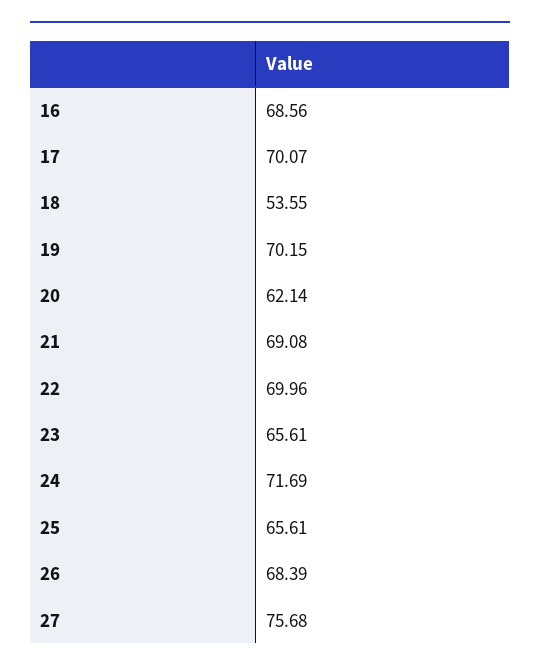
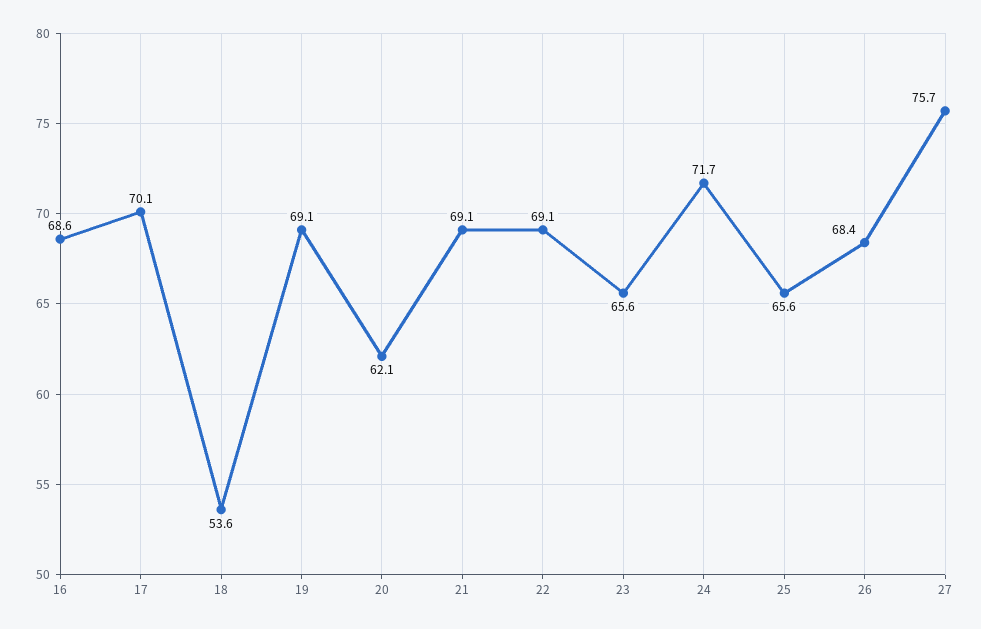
19: 70.15 -> 69.1
22: 69.96 -> 69.1

